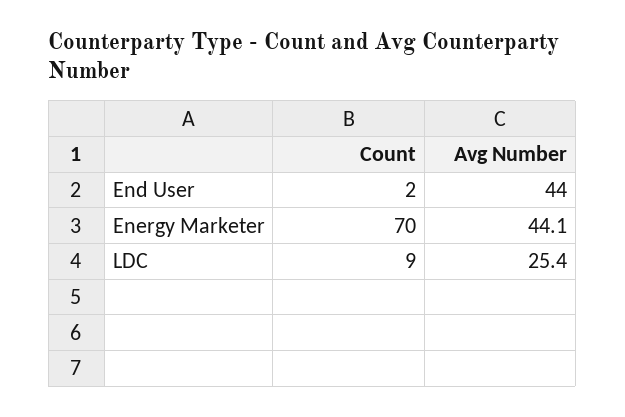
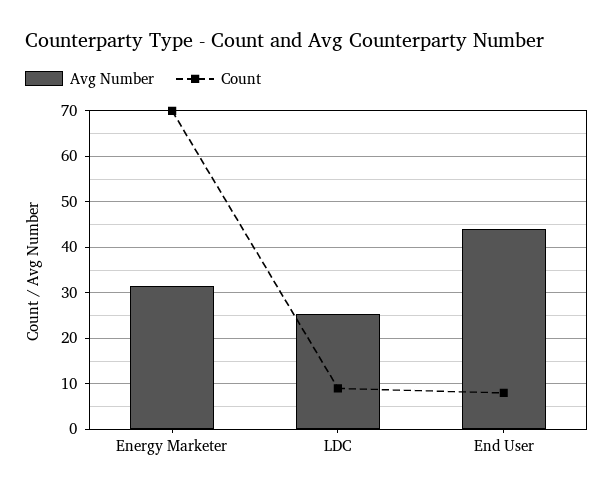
Count, End User: 2 -> 8
Avg Number, Energy Marketer: 44.1 -> 32

